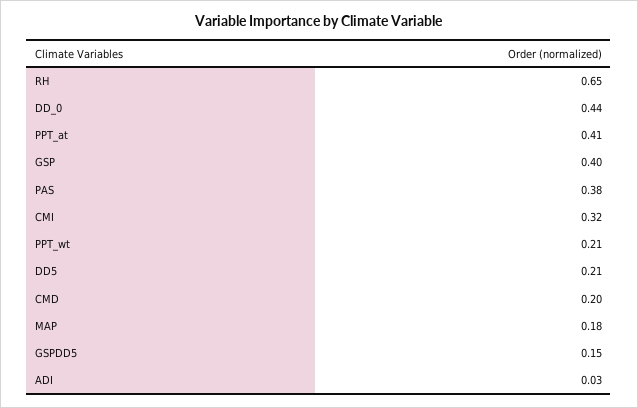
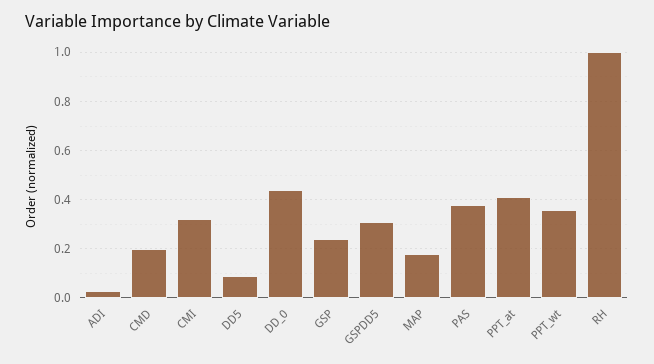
RH: 0.65 -> 1
GSP: 0.4 -> 0.25
PPT_wt: 0.21 -> 0.35
DD5: 0.21 -> 0.1
GSPDD5: 0.15 -> 0.3

